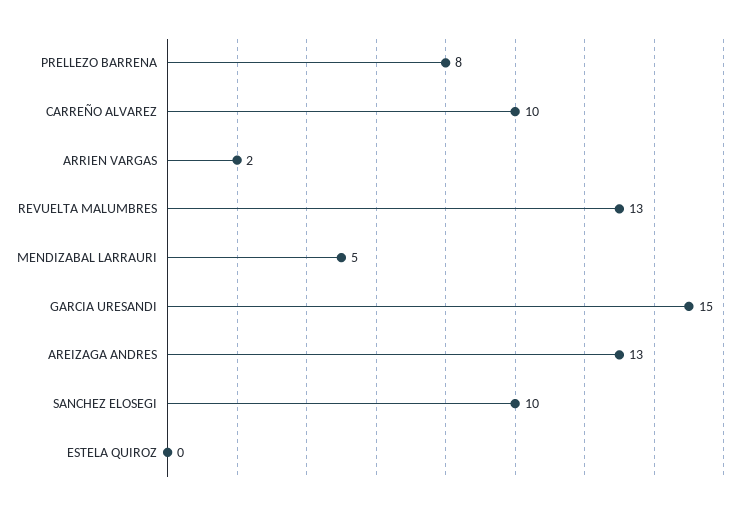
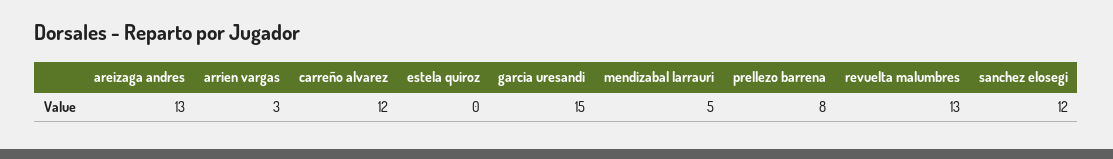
CARREÑO ALVAREZ: 10 -> 12
ARRIEN VARGAS: 2 -> 3
SANCHEZ ELOSEGI: 10 -> 12

